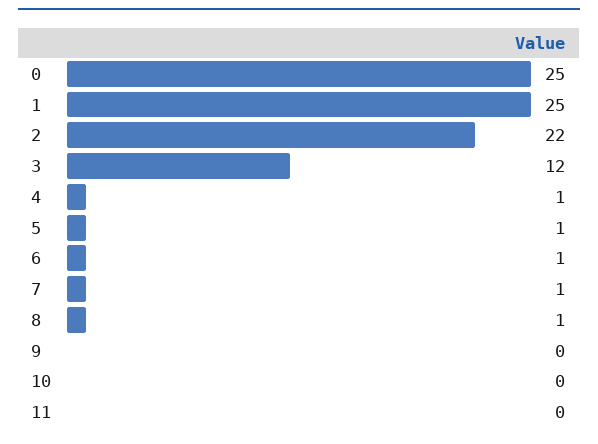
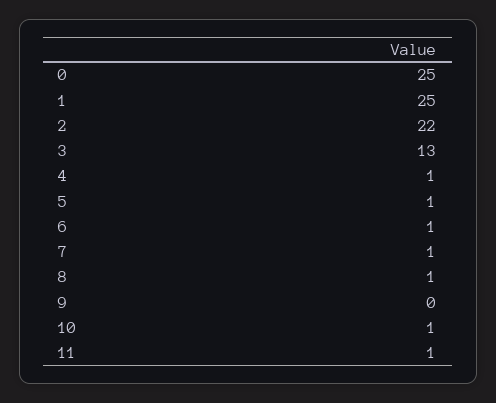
3: 12 -> 13
10: 0 -> 1
11: 0 -> 1

